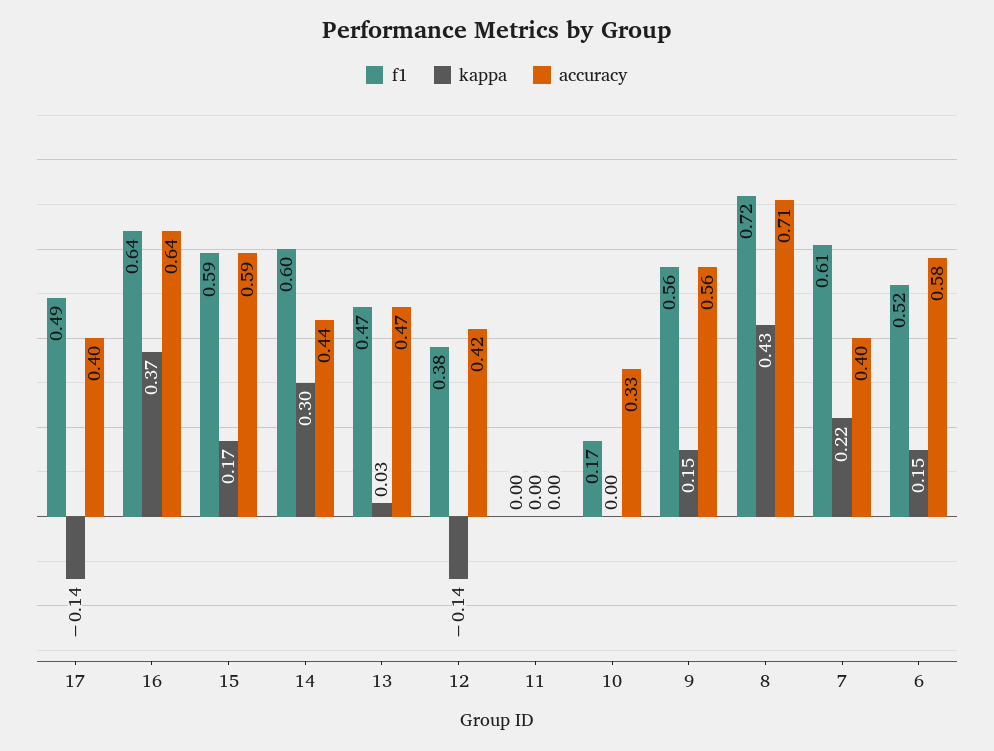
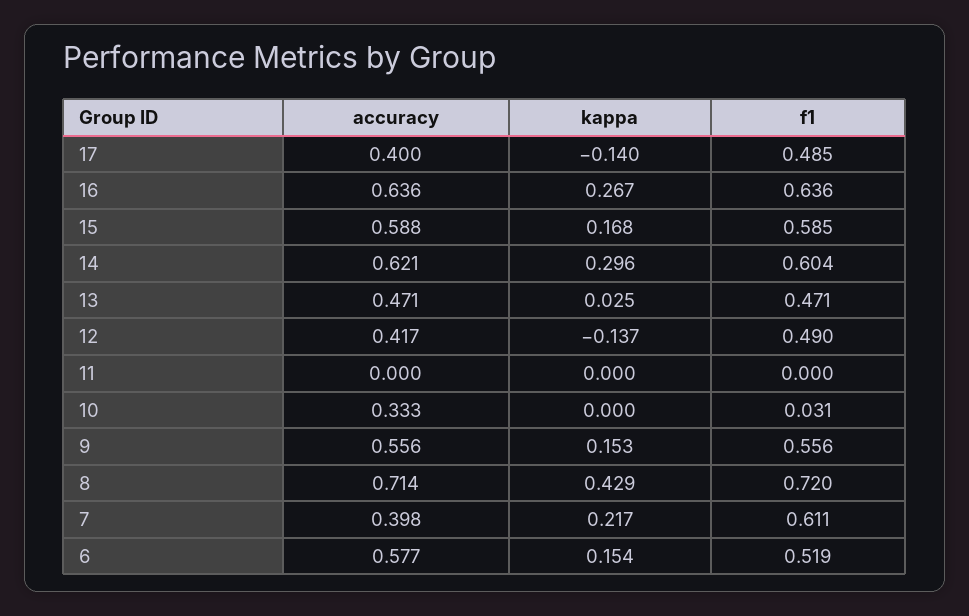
kappa, 16: 0.37 -> 0.267
accuracy, 14: 0.44 -> 0.621
f1, 12: 0.38 -> 0.49
f1, 10: 0.17 -> 0.031

